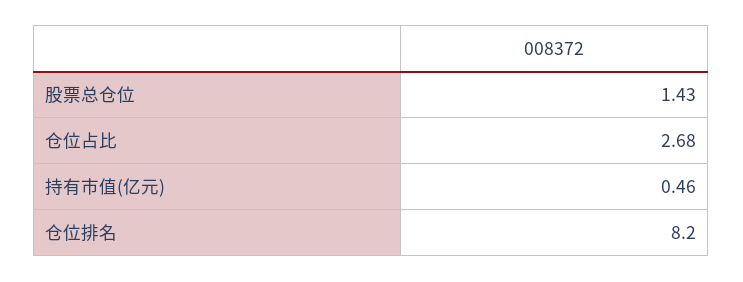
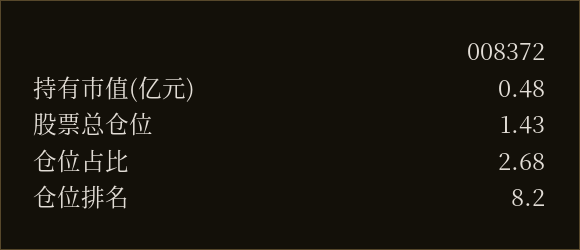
持有市值(亿元): 0.46 -> 0.48

